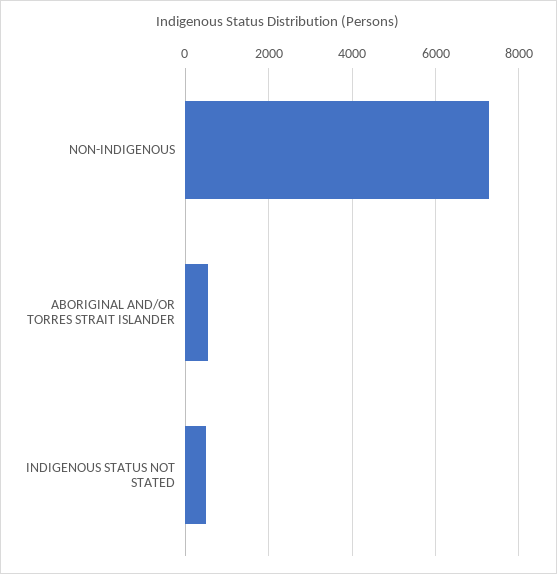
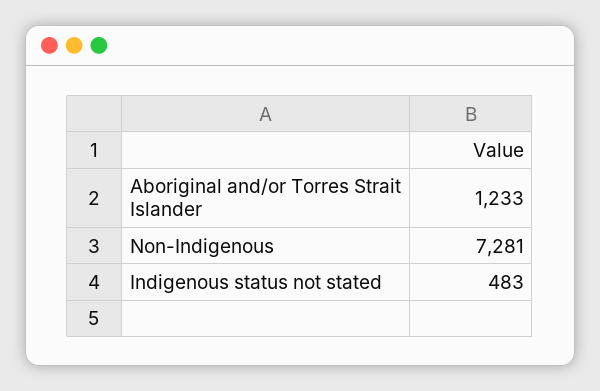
ABORIGINAL AND/OR TORRES STRAIT ISLANDER: 600 -> 1233

